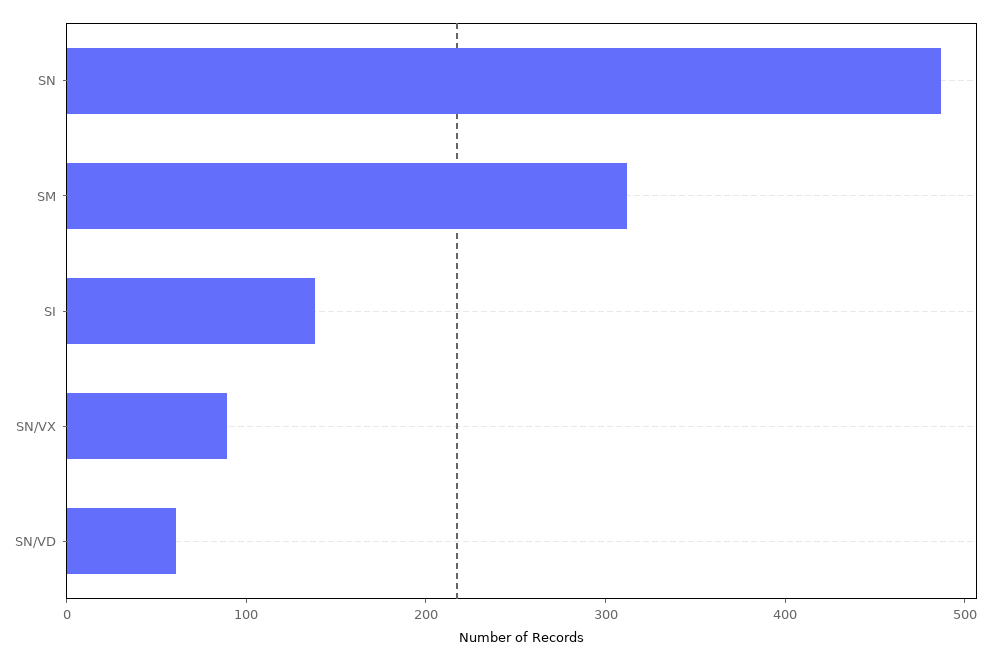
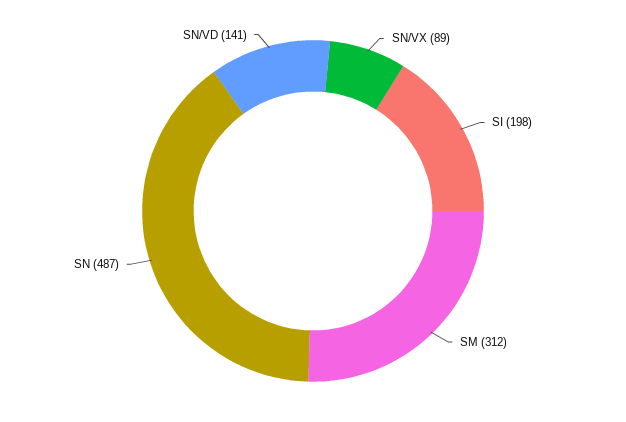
SI: 140 -> 198
SN/VD: 60 -> 141

